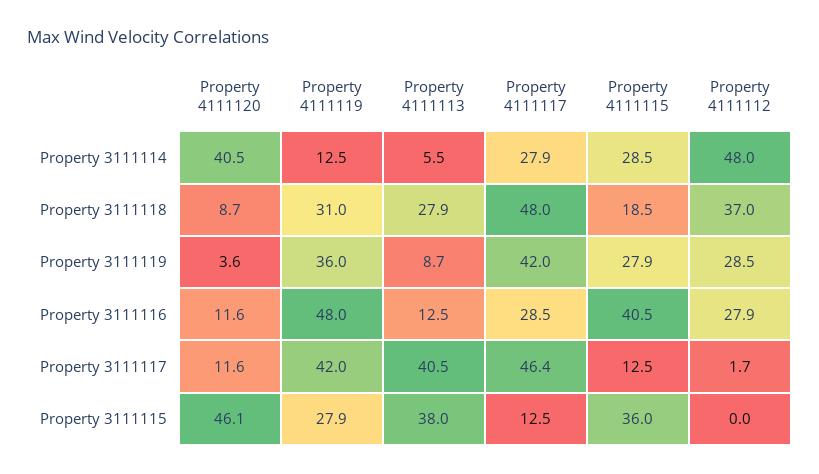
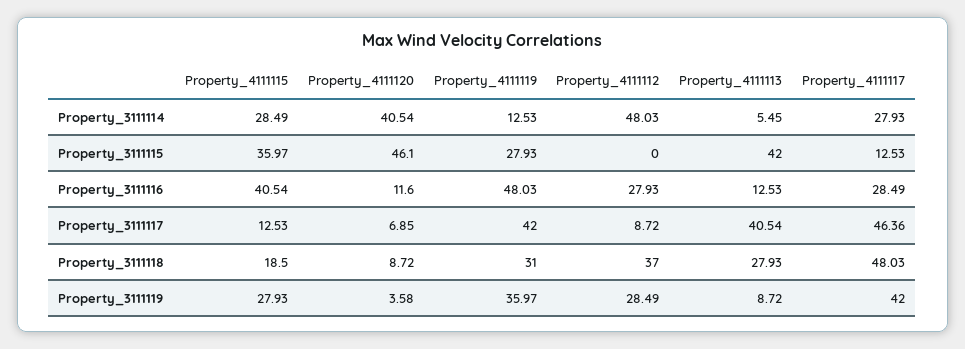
Property 4111120, Property 3111117: 11.6 -> 6.85
Property 4111112, Property 3111117: 1.7 -> 8.72
Property 4111113, Property 3111115: 38 -> 42

